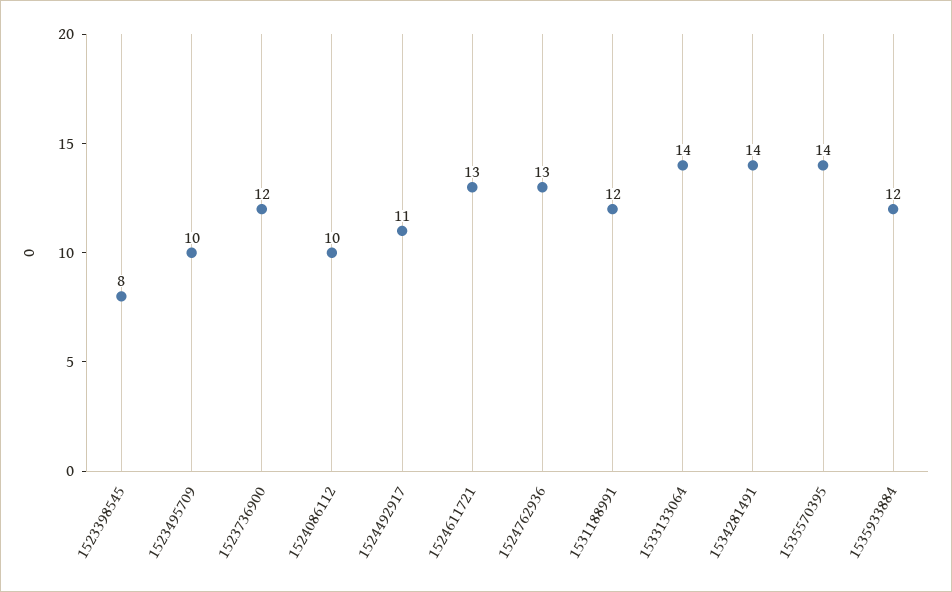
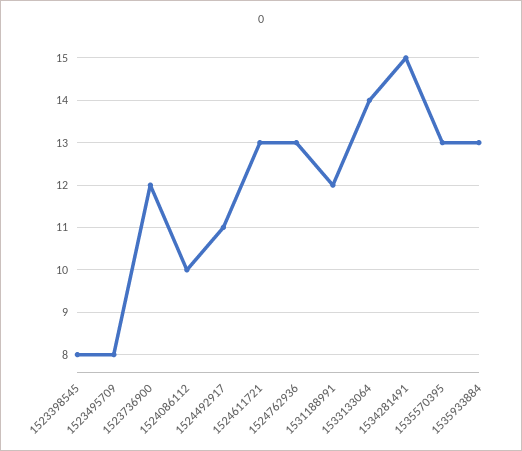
1523495709: 10 -> 8
1534281491: 14 -> 15
1535570395: 14 -> 13
1535933884: 12 -> 13

